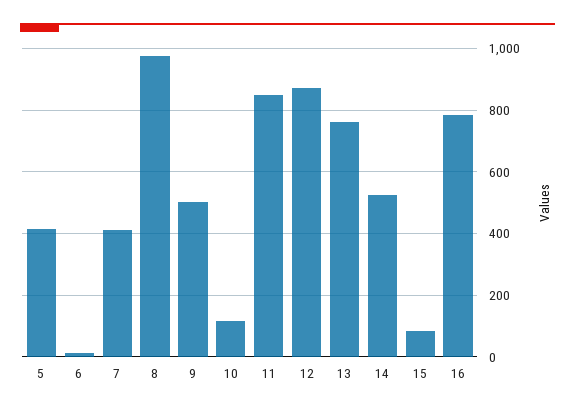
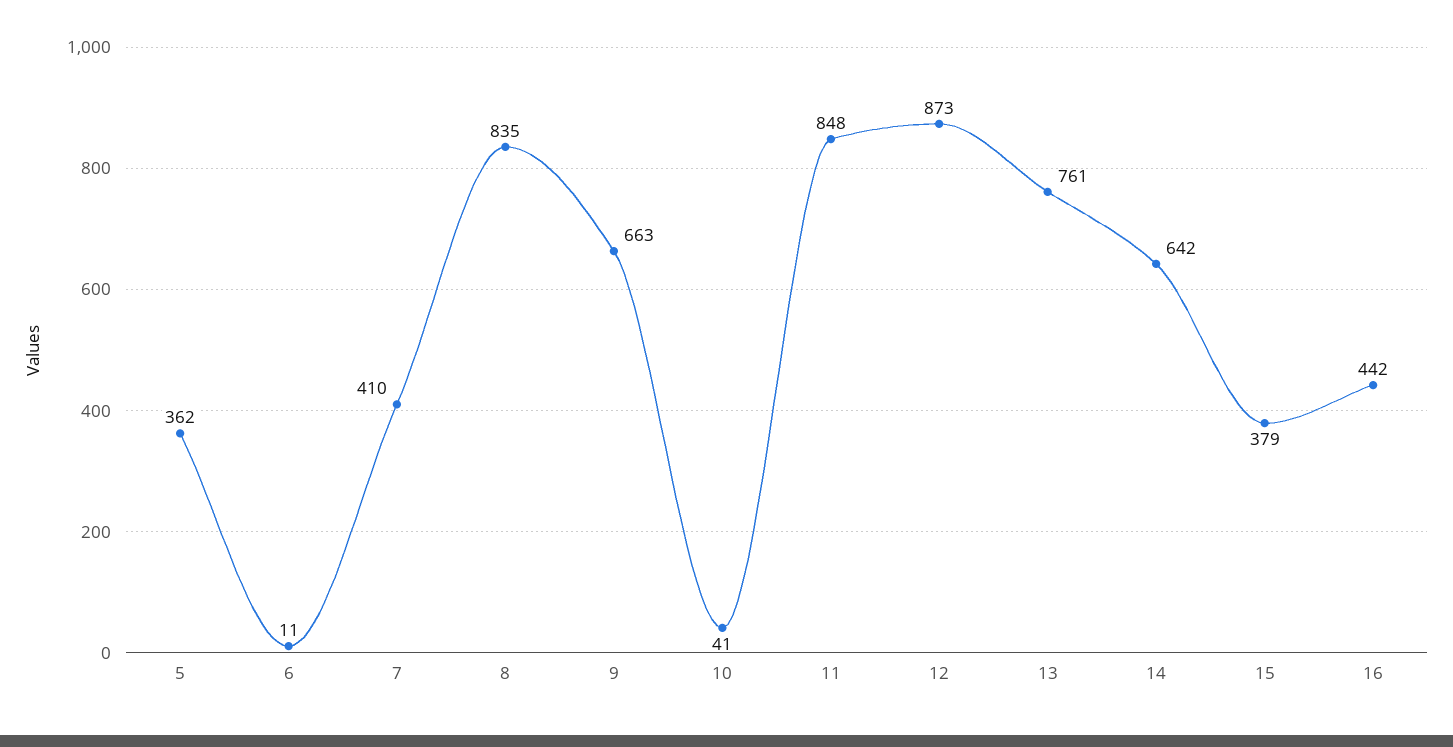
5: 420 -> 362
8: 980 -> 835
9: 500 -> 663
10: 120 -> 41
14: 520 -> 642
15: 80 -> 379
16: 780 -> 442

